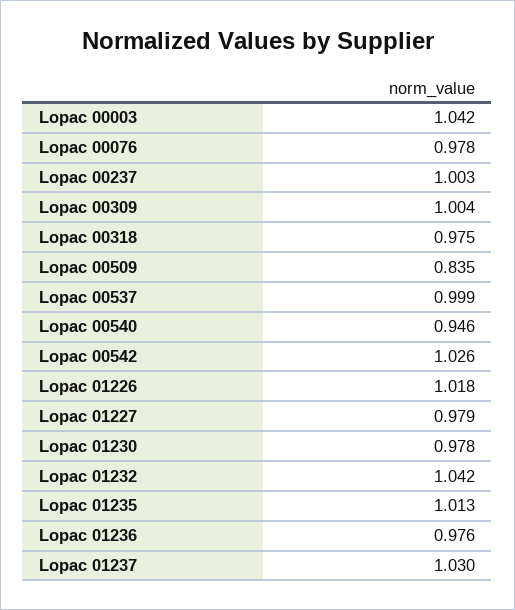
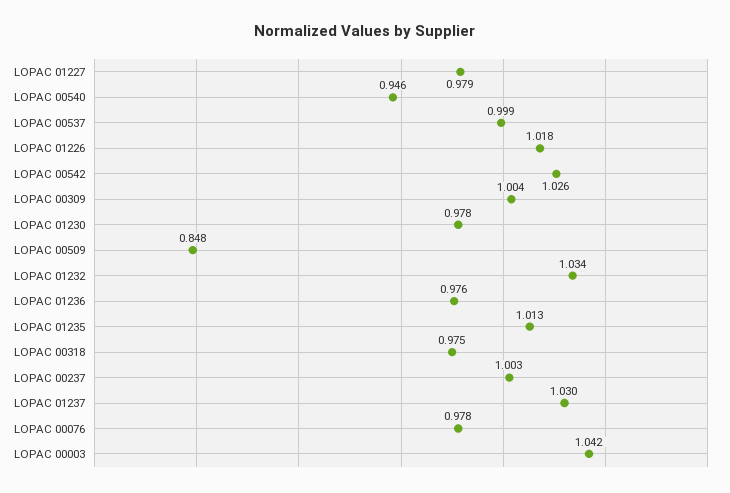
Lopac 00509: 0.835 -> 0.848
Lopac 01232: 1.042 -> 1.034

